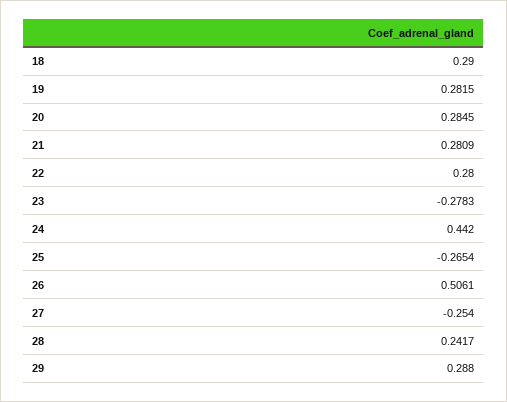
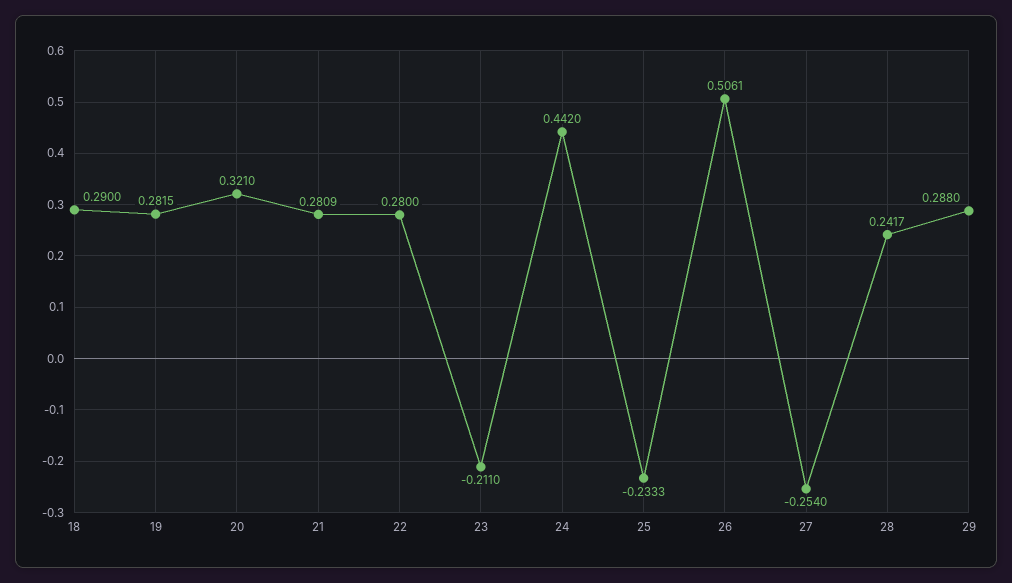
20: 0.2845 -> 0.321
23: -0.2783 -> -0.211
25: -0.2654 -> -0.2333

